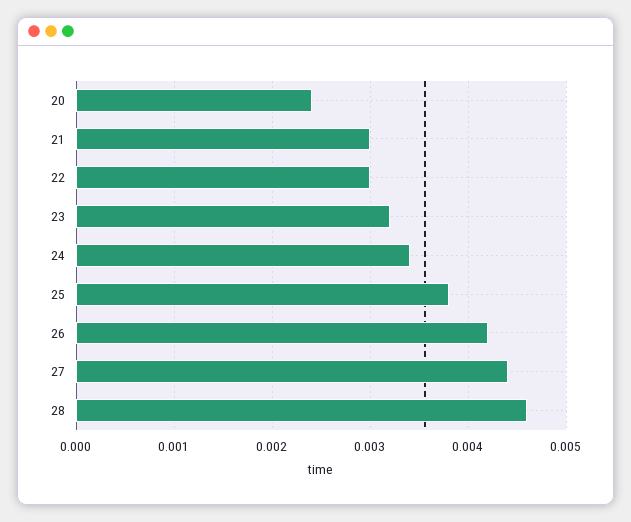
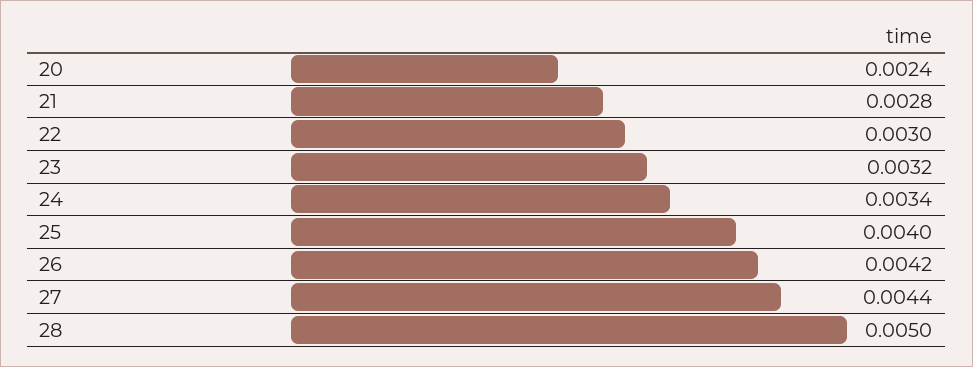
21: 0.003 -> 0.0028
25: 0.0038 -> 0.004
28: 0.0046 -> 0.005

